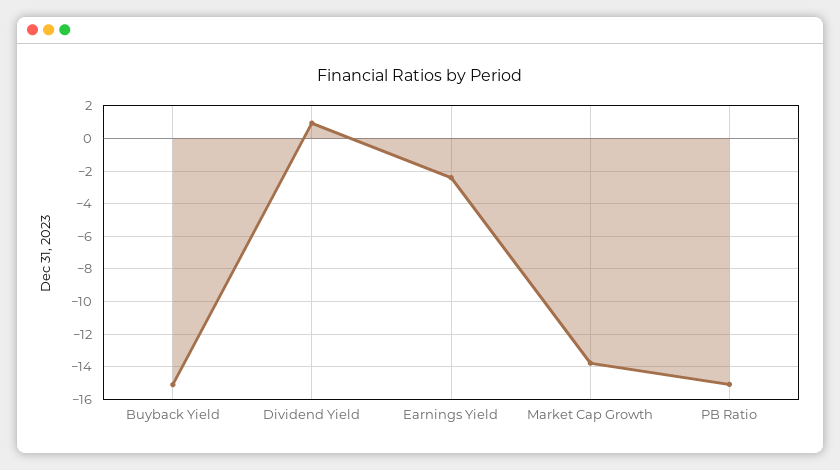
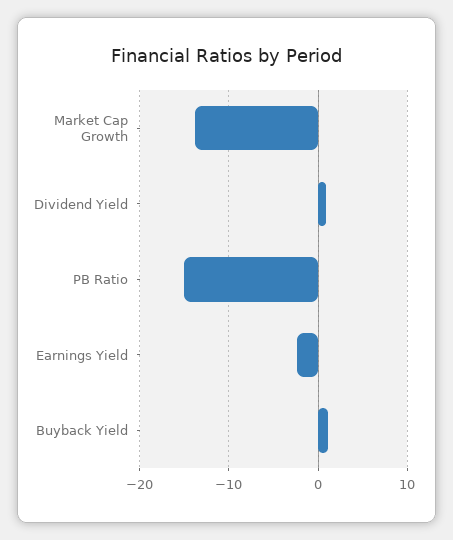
Buyback Yield: -15 -> 1

